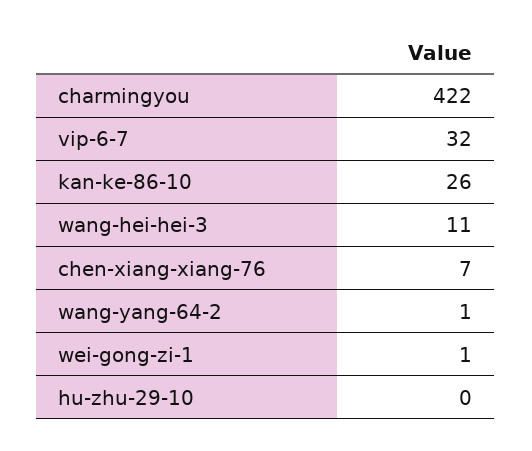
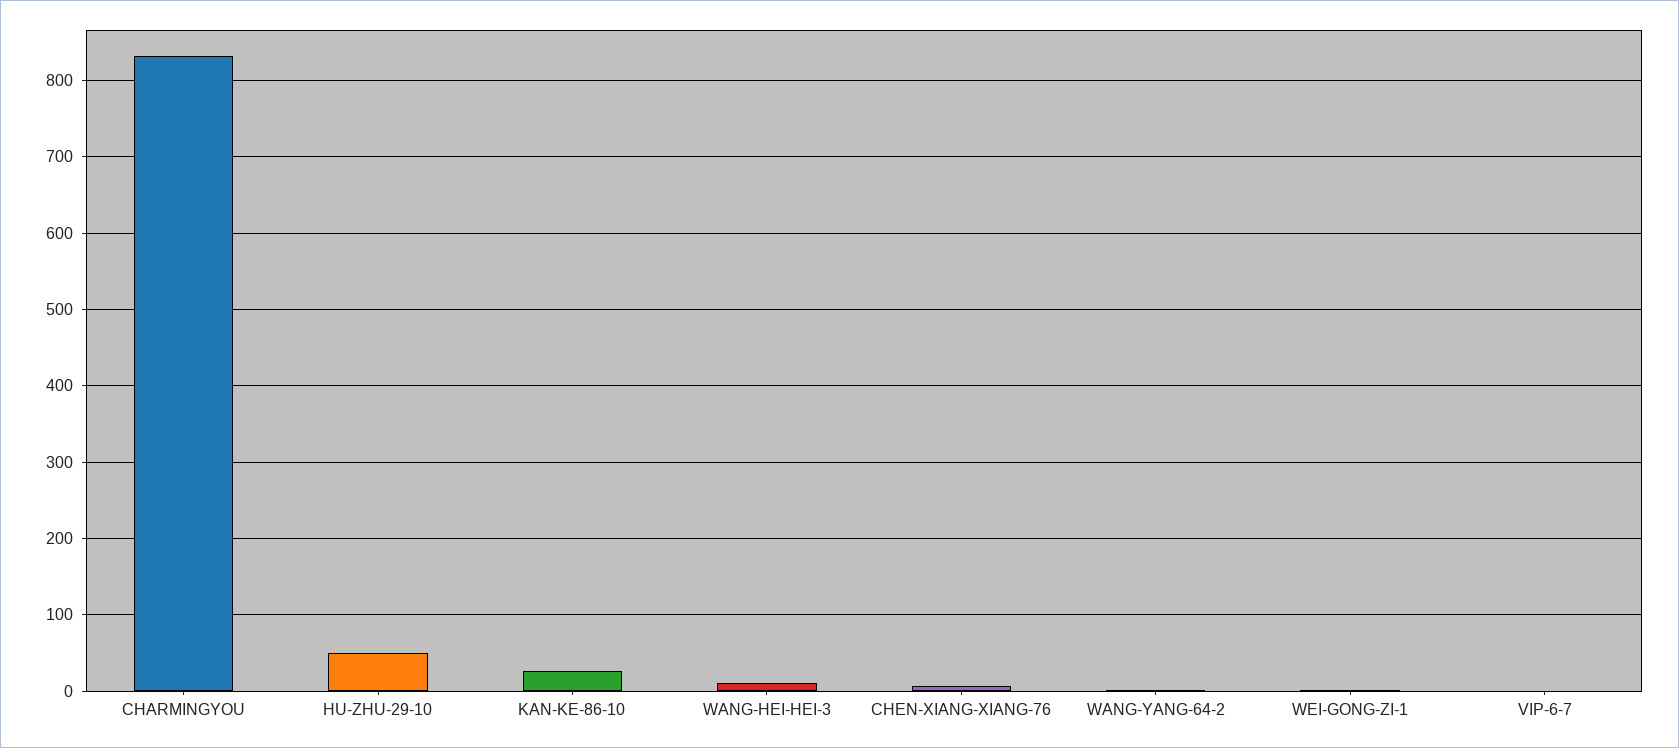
charmingyou: 422 -> 830
vip-6-7: 32 -> 0
hu-zhu-29-10: 0 -> 50

